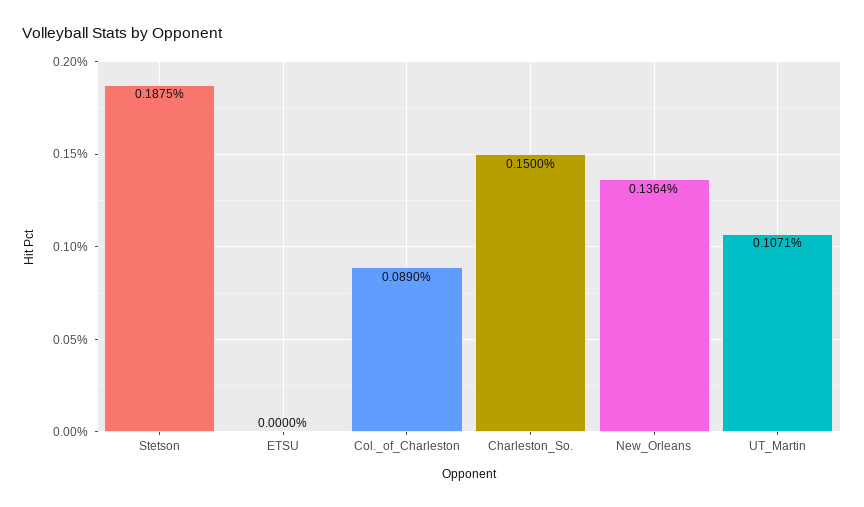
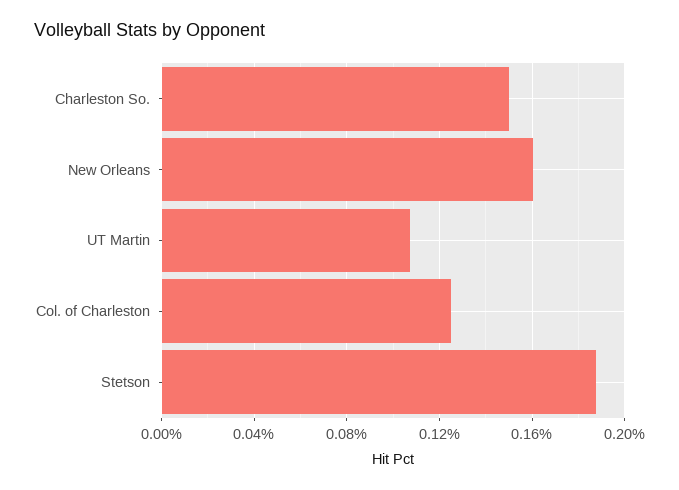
ETSU: 0 -> none
Col._of_Charleston: 0.089 -> 0.125
New_Orleans: 0.1364 -> 0.16

